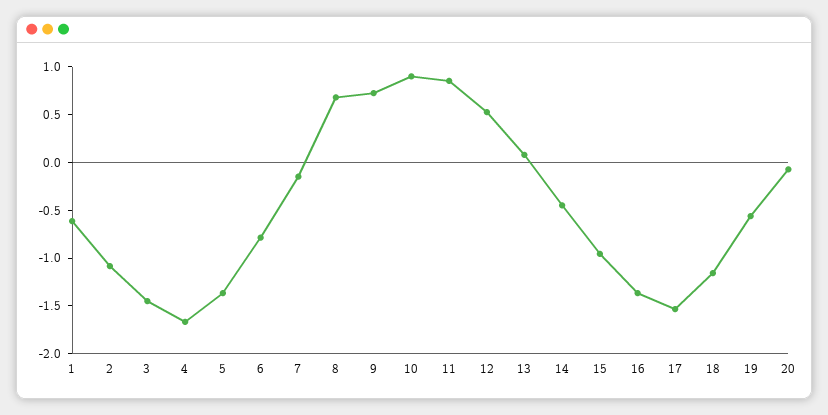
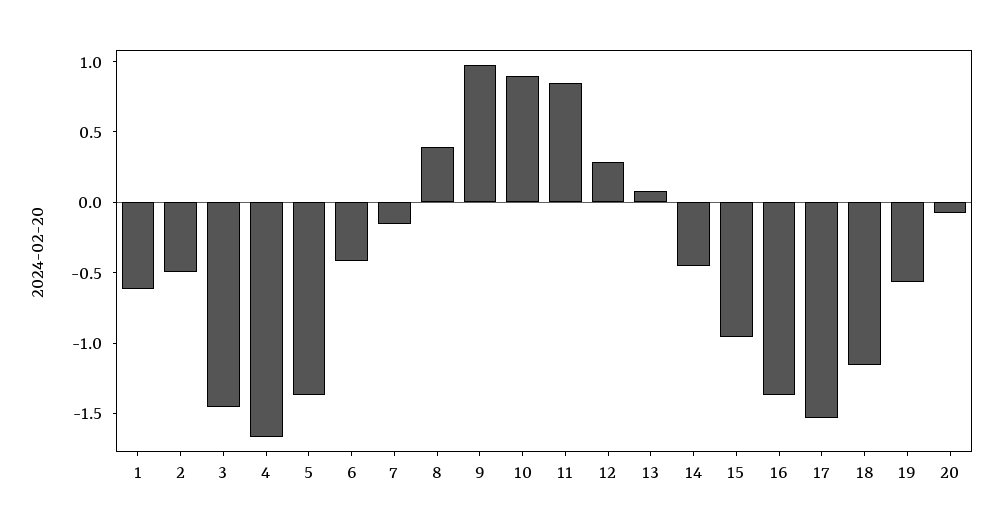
2: -1.1 -> -0.5
6: -0.8 -> -0.4
8: 0.7 -> 0.4
9: 0.7 -> 1
12: 0.5 -> 0.3

